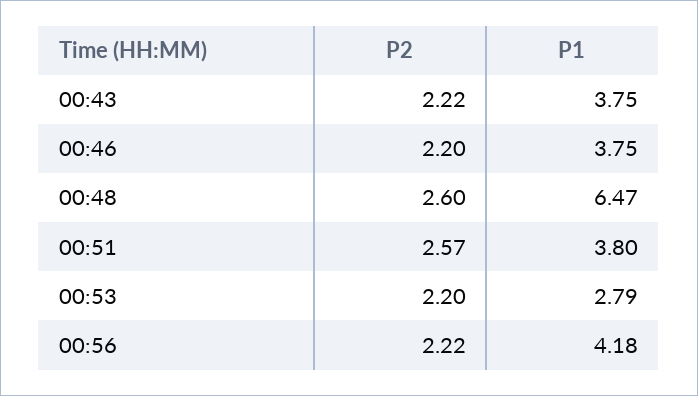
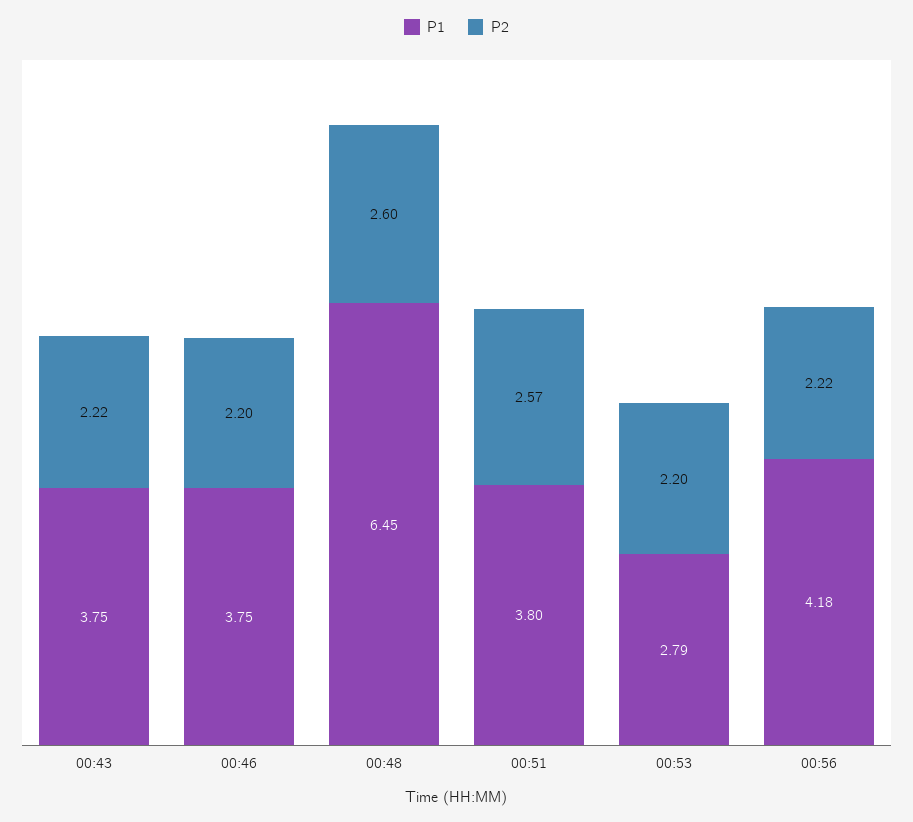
P1, 00:48: 6.47 -> 6.45

